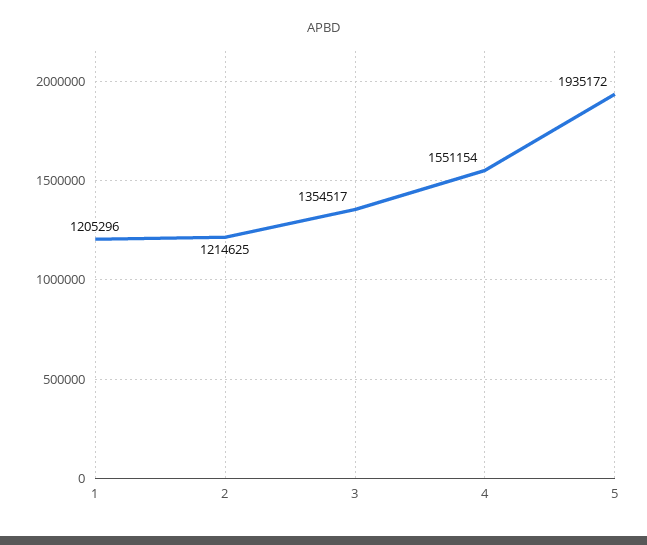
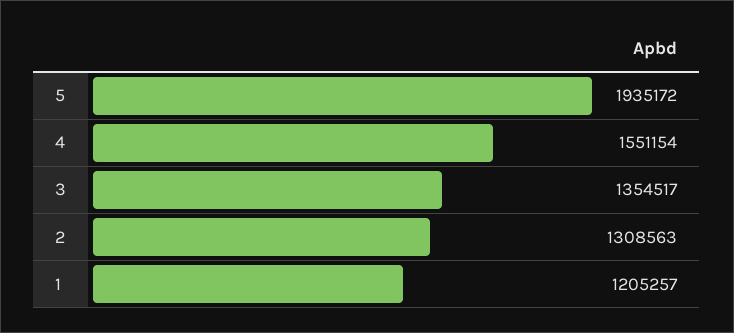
1: 1205296 -> 1205257
2: 1214625 -> 1308563

